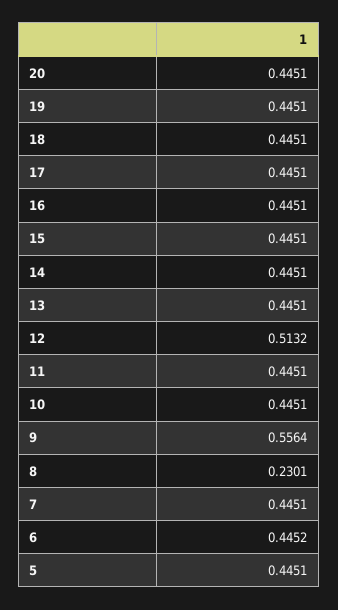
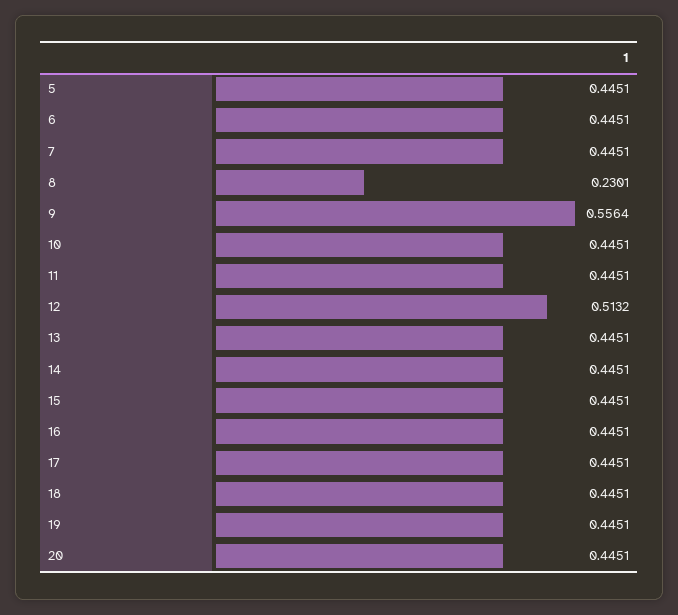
6: 0.4452 -> 0.4451

